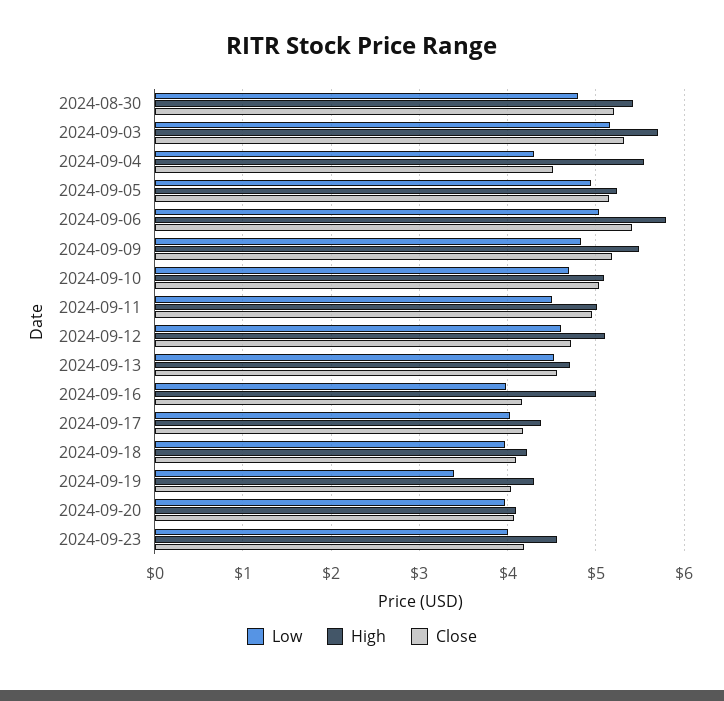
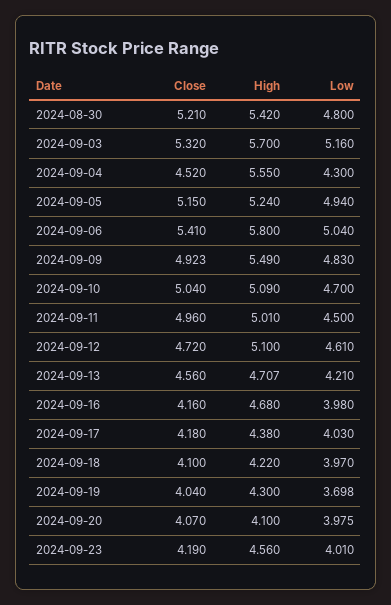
Close, 2024-09-09: 5.2 -> 4.923
Low, 2024-09-13: 4.5 -> 4.21
High, 2024-09-16: 5 -> 4.68
Low, 2024-09-19: 3.4 -> 3.698

